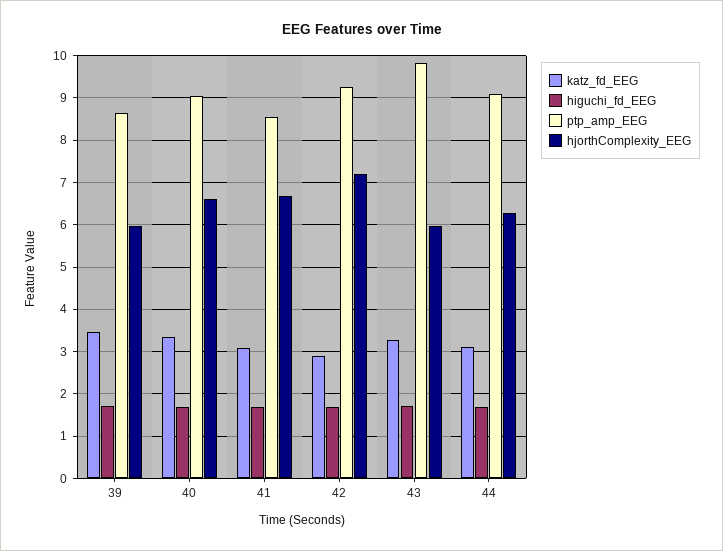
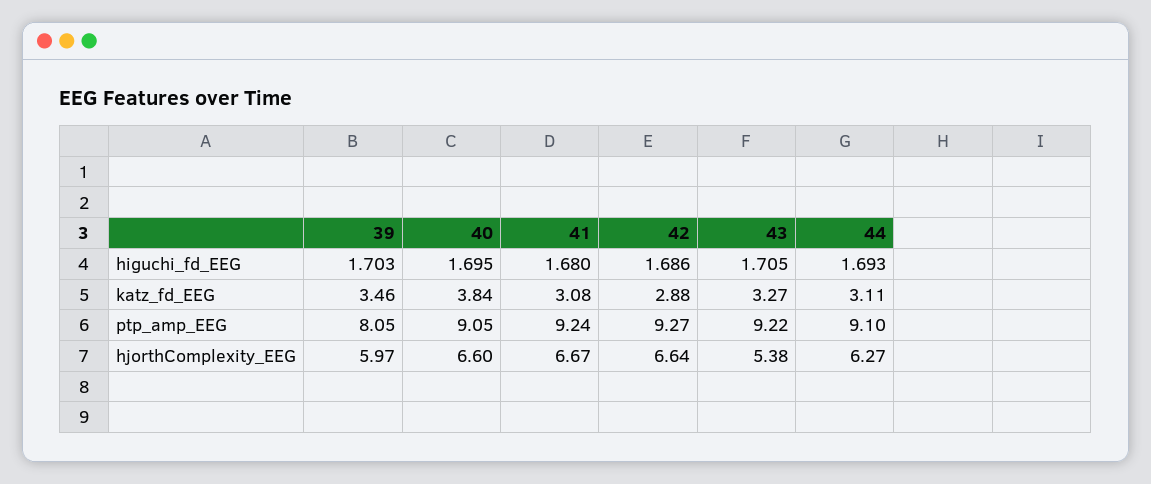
ptp_amp_EEG, 39: 8.6 -> 8.05
katz_fd_EEG, 40: 3.4 -> 3.84
ptp_amp_EEG, 41: 8.6 -> 9.24
hjorthComplexity_EEG, 42: 7.2 -> 6.64
ptp_amp_EEG, 43: 9.8 -> 9.22
hjorthComplexity_EEG, 43: 6 -> 5.38

